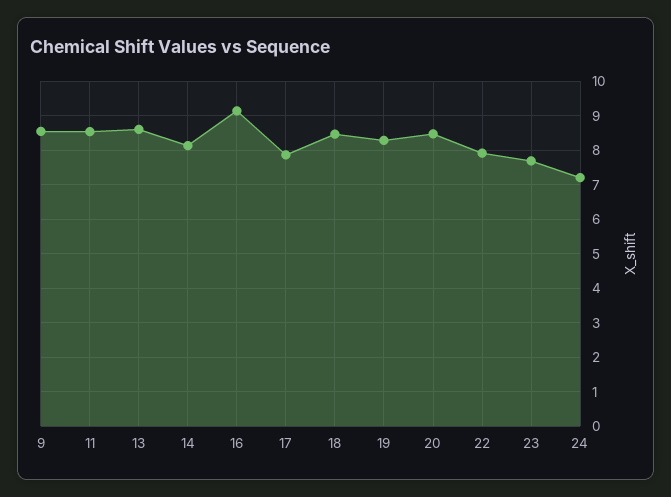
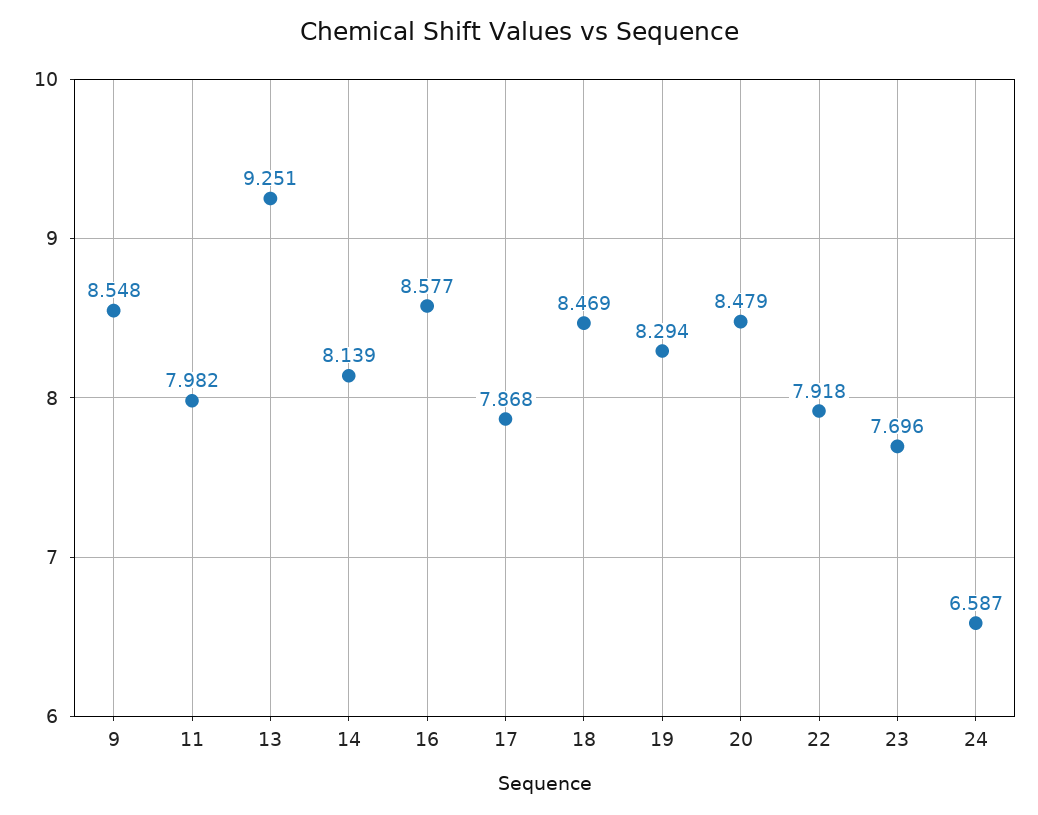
11: 8.6 -> 7.982
13: 8.6 -> 9.251
16: 9.2 -> 8.577
24: 7.2 -> 6.587

